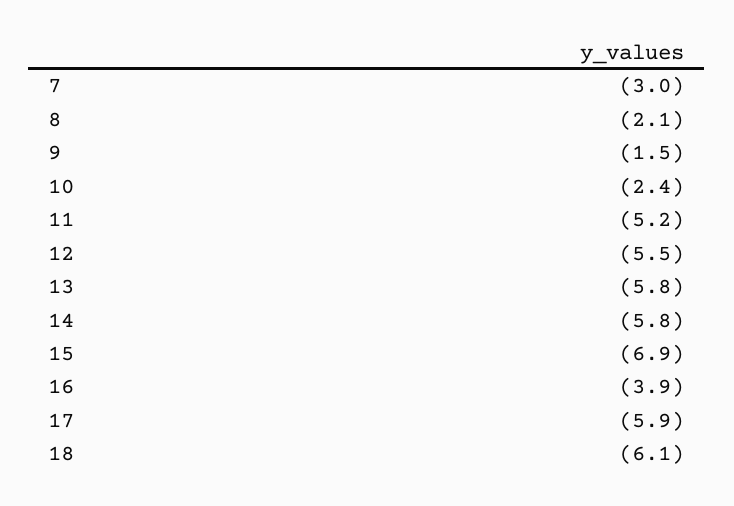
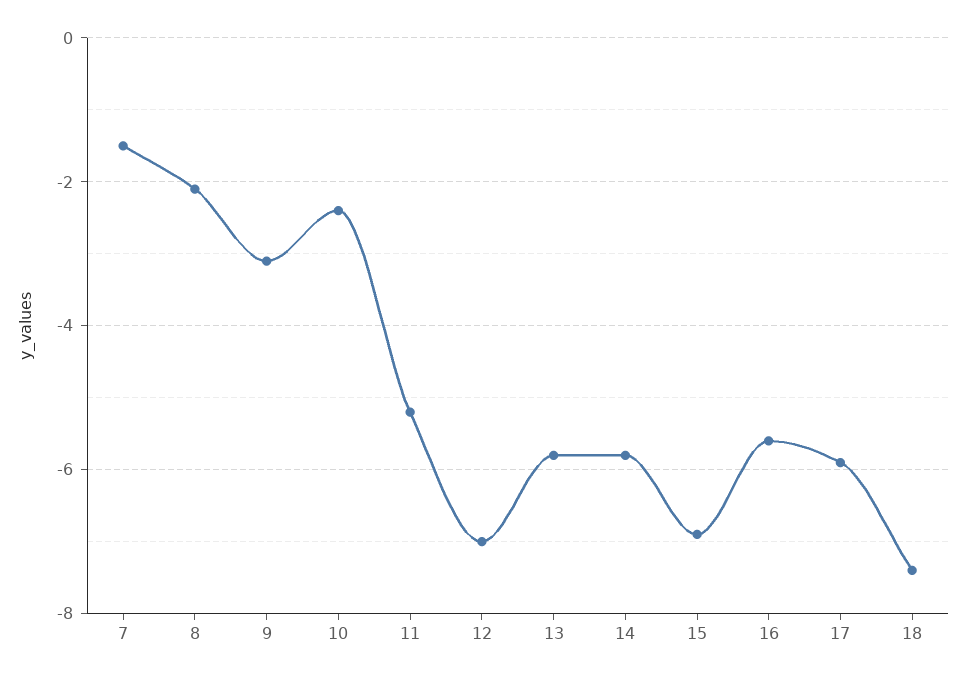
7: -3 -> -1.5
9: -1.5 -> -3
12: -5.5 -> -7
16: -3.9 -> -5.5
18: -6.1 -> -7.5

